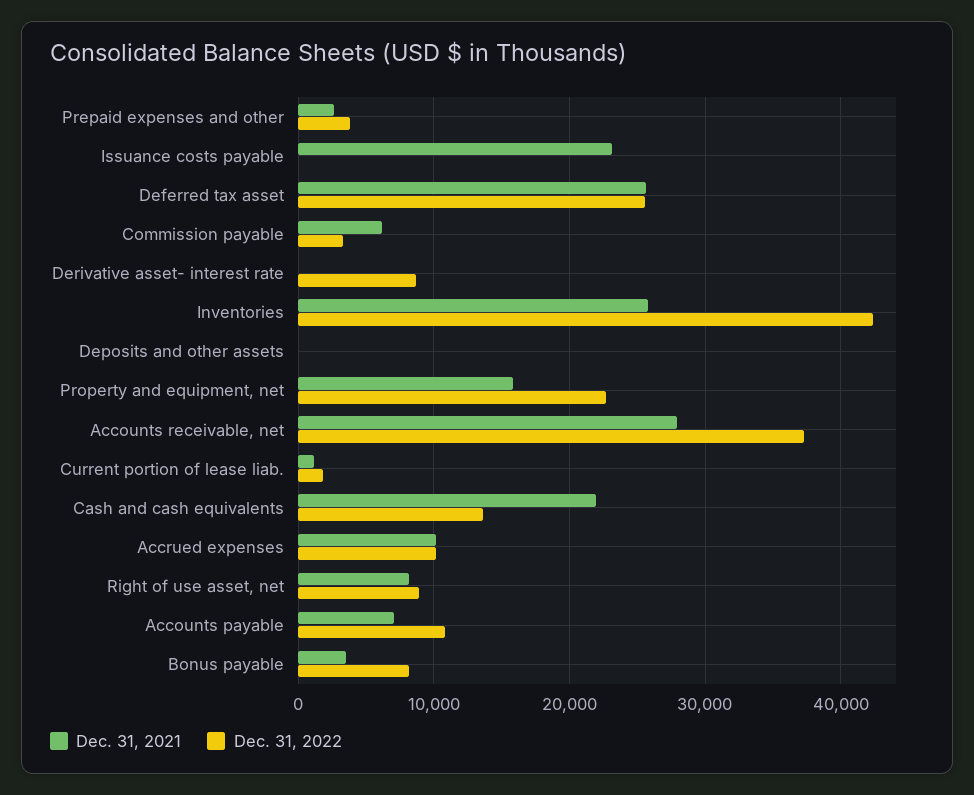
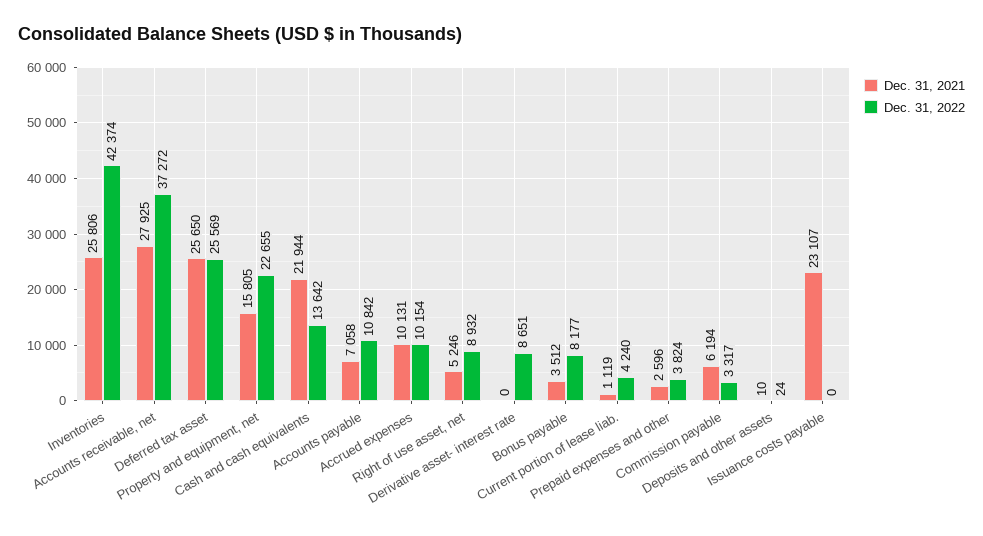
Dec. 31, 2022, Current portion of lease liab.: 2000 -> 4240
Dec. 31, 2021, Right of use asset, net: 8000 -> 5246

